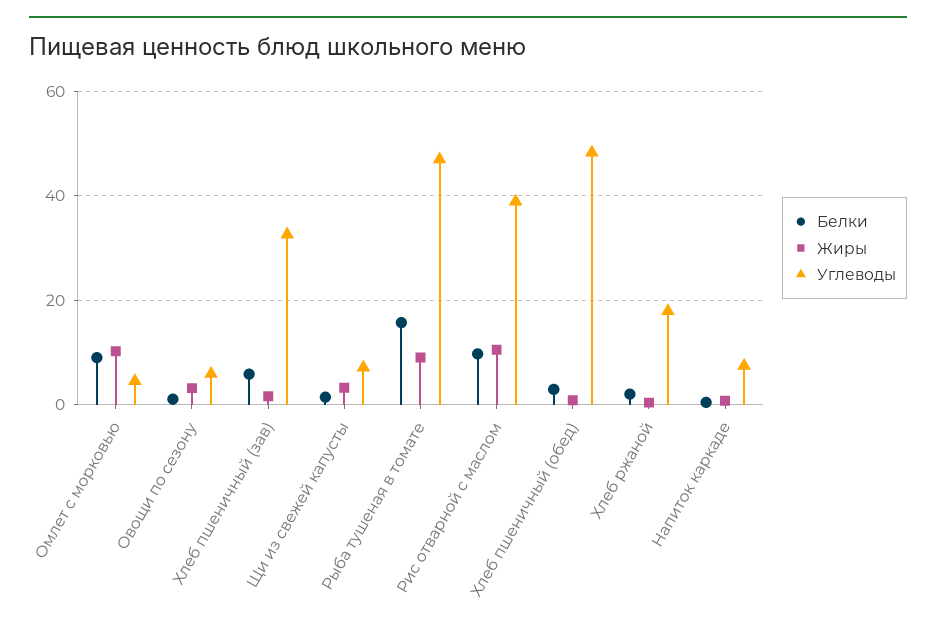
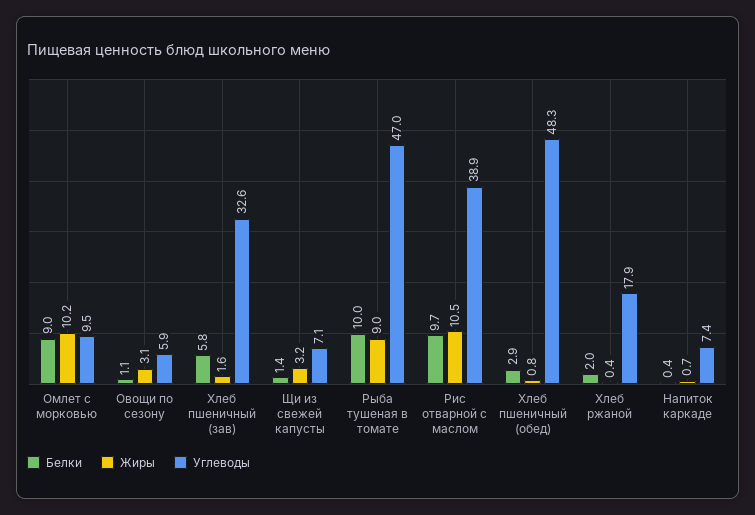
Углеводы, Омлет с морковью: 4 -> 9.5
Белки, Рыба тушеная в томате: 16 -> 10

